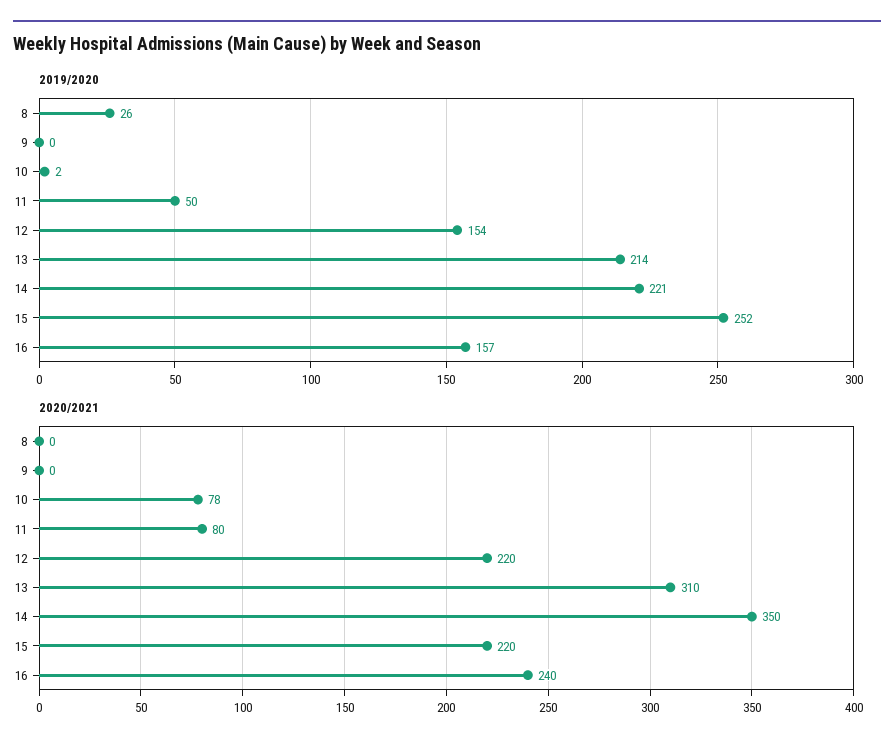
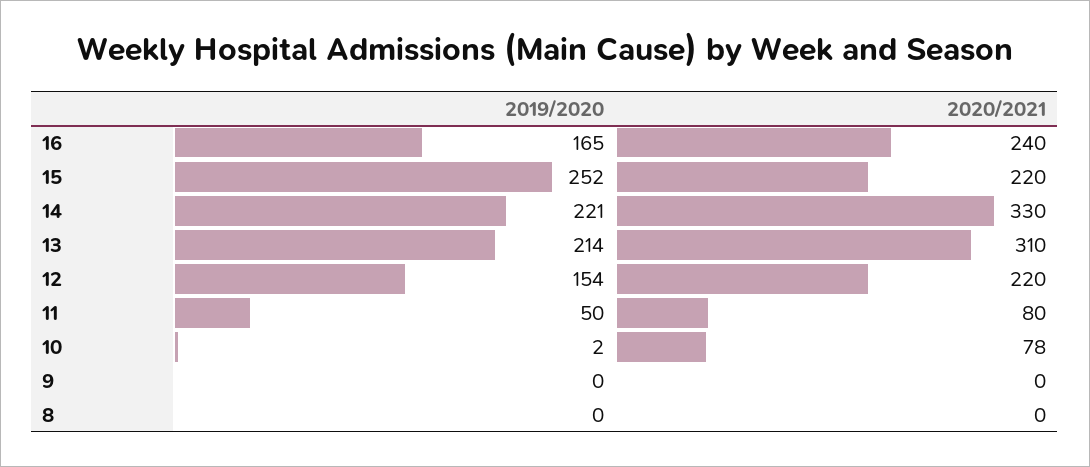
2019/2020, 8: 26 -> 0
2019/2020, 16: 157 -> 165
2020/2021, 14: 350 -> 330

